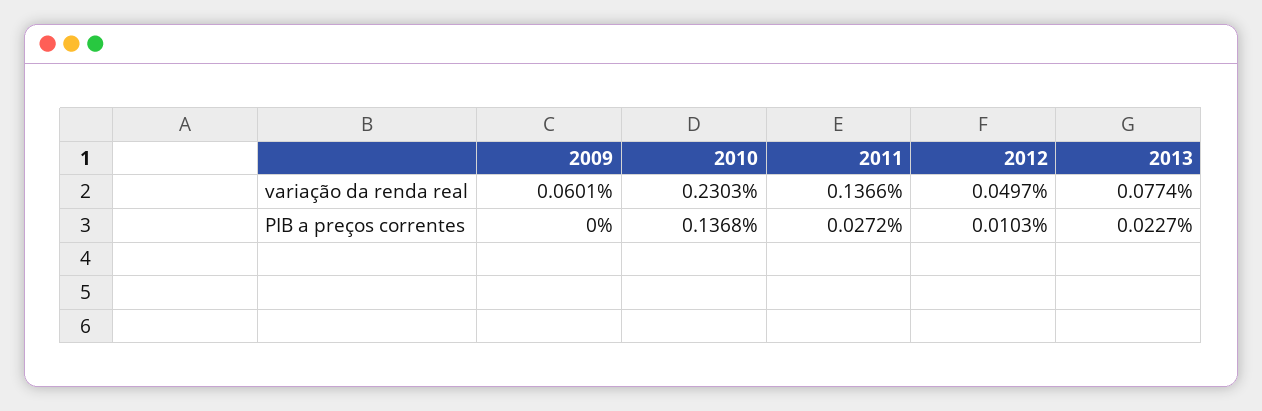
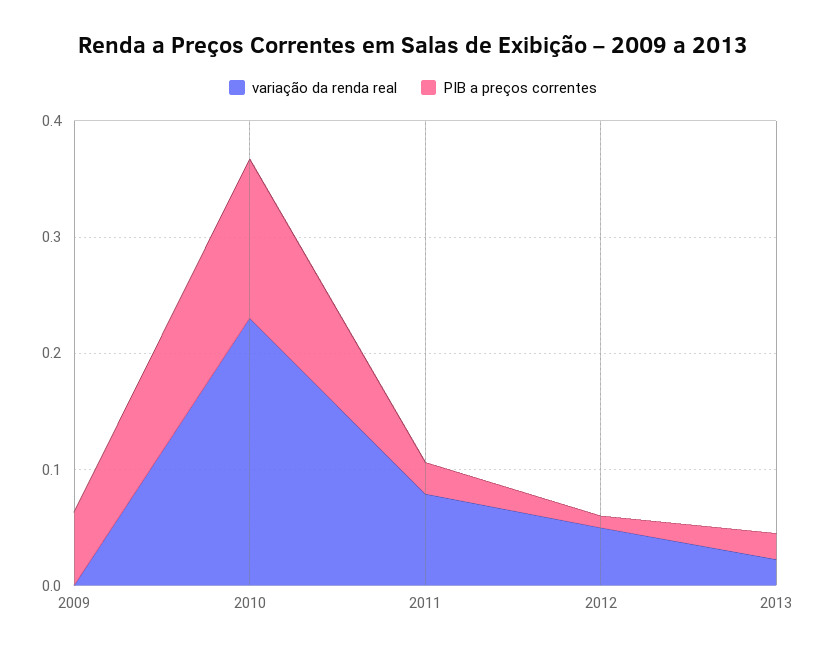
variação da renda real, 2009: 0.0601 -> 0
variação da renda real, 2011: 0.1366 -> 0.08
variação da renda real, 2013: 0.0774 -> 0.02
PIB a preços correntes, 2009: 0 -> 0.06

